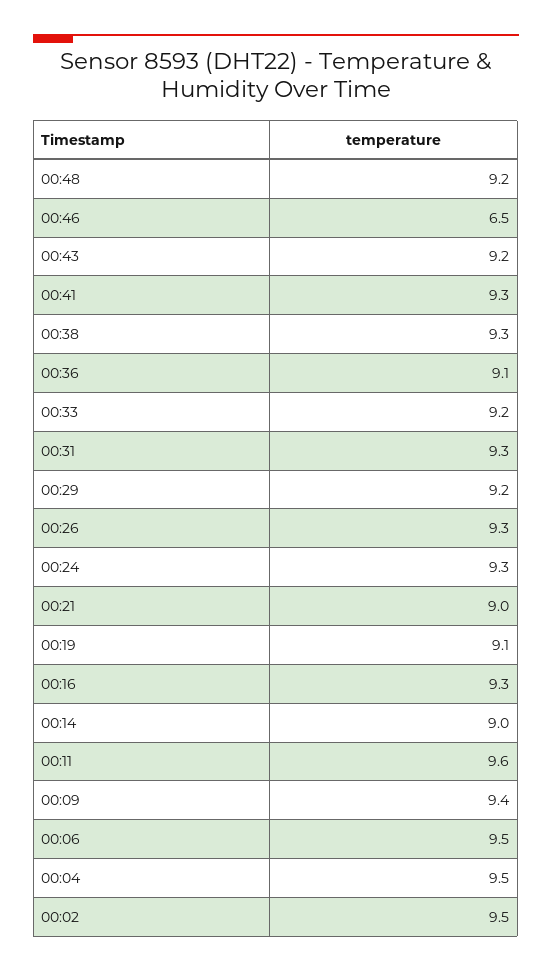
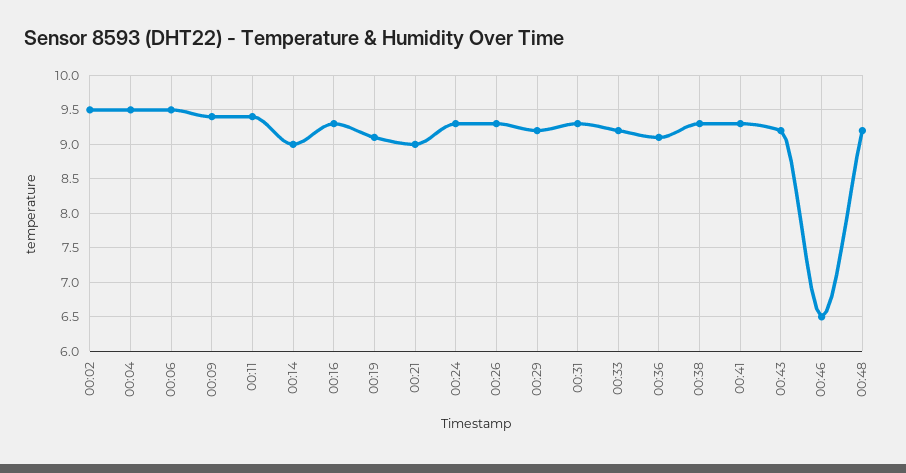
00:11: 9.6 -> 9.4

